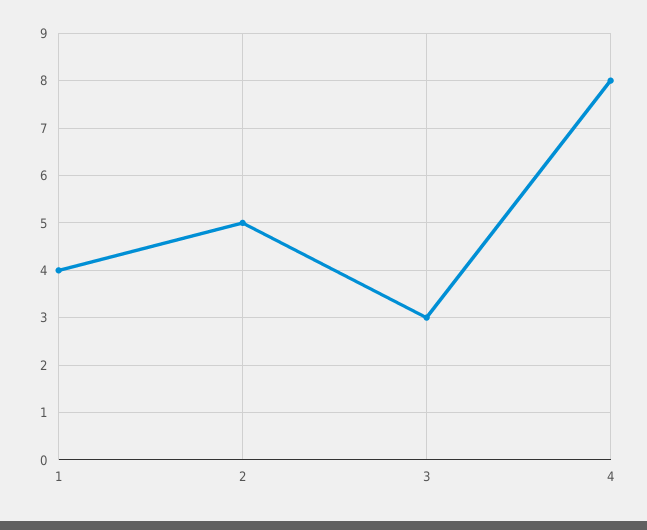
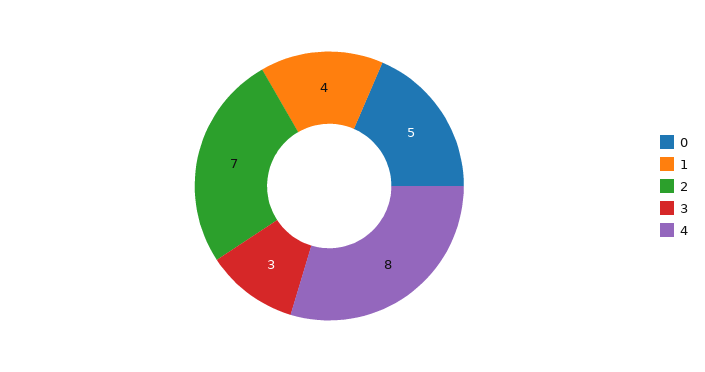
2: 5 -> 7
0: none -> 5

